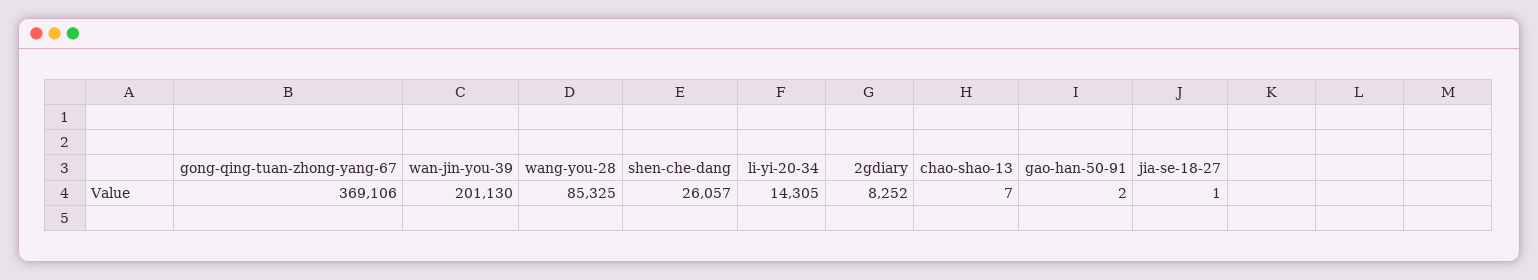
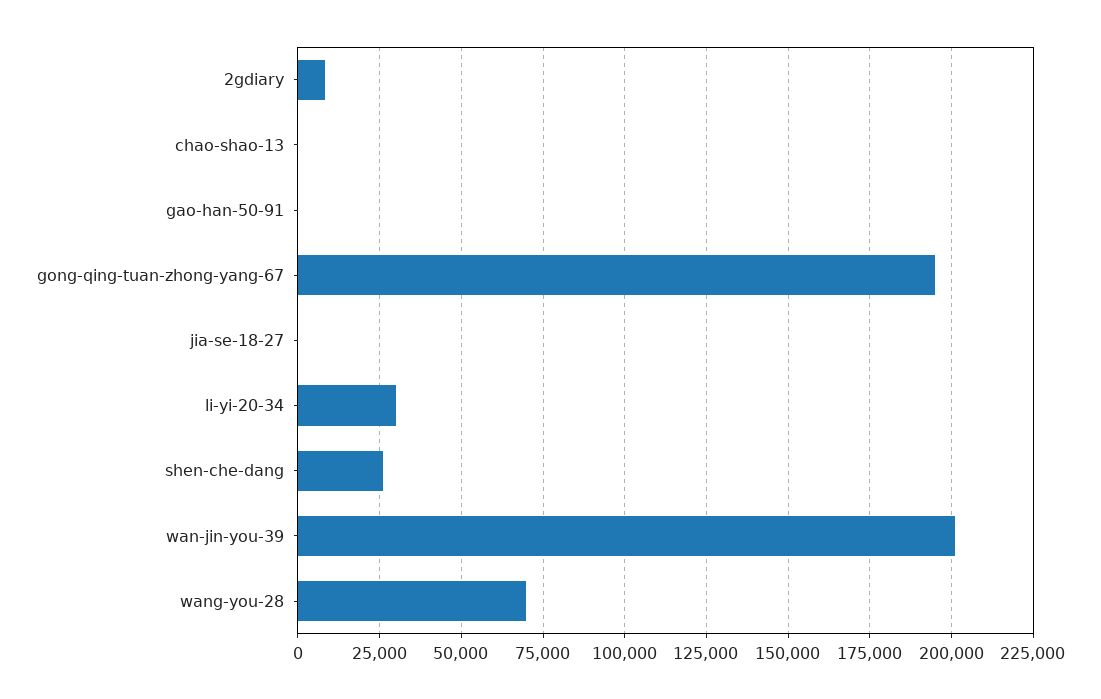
gong-qing-tuan-zhong-yang-67: 369106 -> 195000
wang-you-28: 85325 -> 70000
li-yi-20-34: 14305 -> 30000

